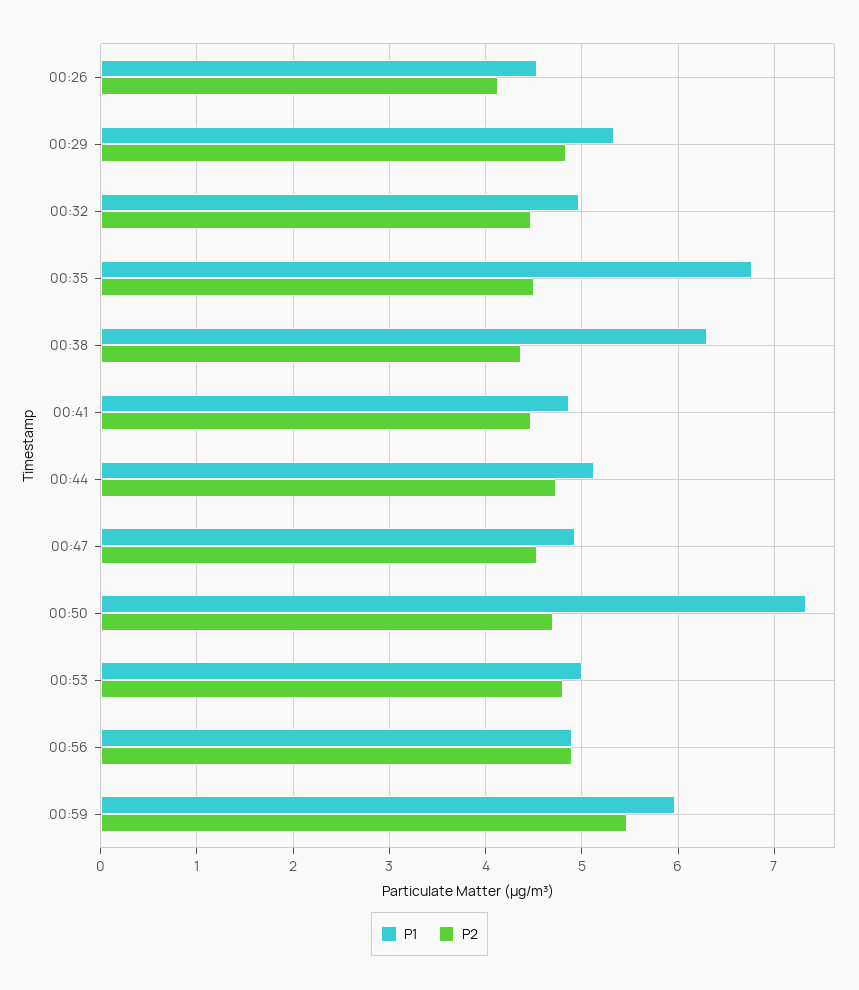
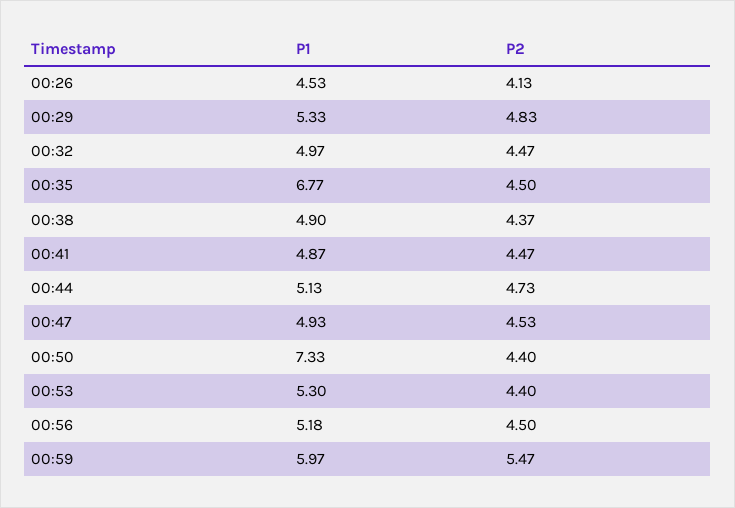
P1, 00:38: 6.3 -> 4.9
P2, 00:50: 4.7 -> 4.4
P1, 00:53: 5 -> 5.3
P2, 00:53: 4.8 -> 4.4
P1, 00:56: 4.9 -> 5.18
P2, 00:56: 4.9 -> 4.5

